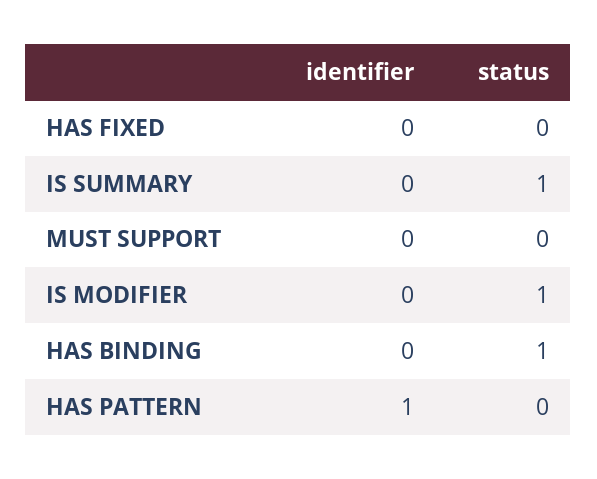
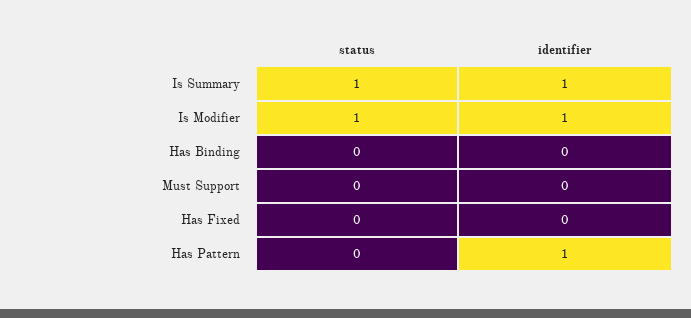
identifier, IS SUMMARY: 0 -> 1
identifier, IS MODIFIER: 0 -> 1
status, HAS BINDING: 1 -> 0

